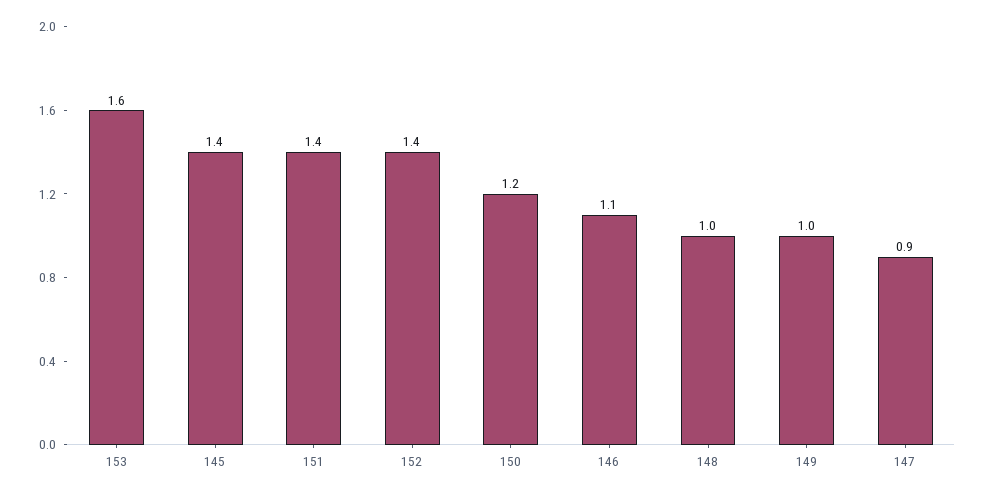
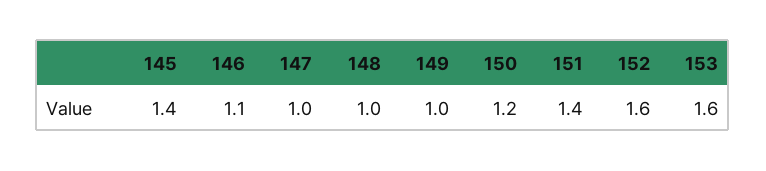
152: 1.4 -> 1.6
147: 0.9 -> 1

